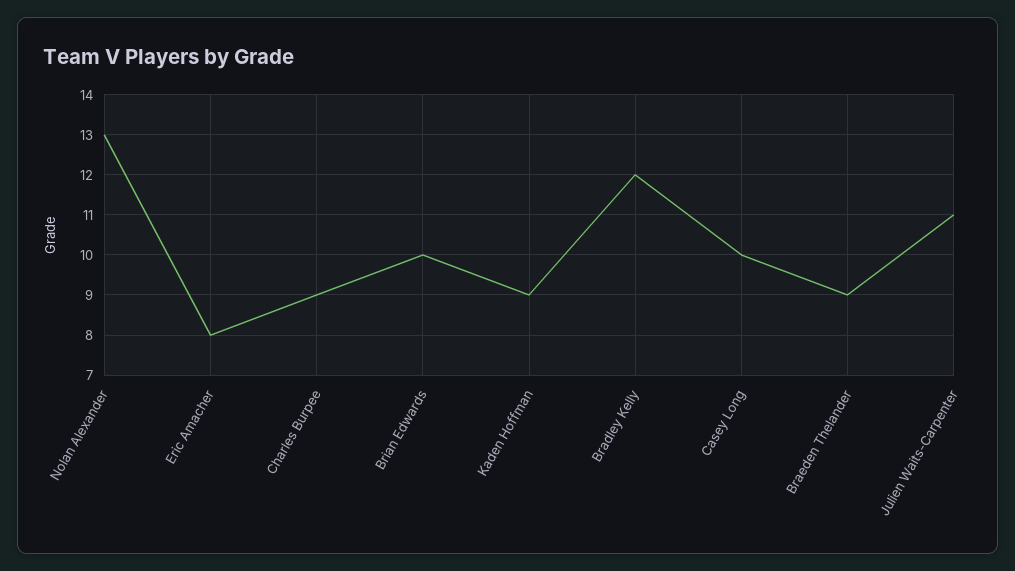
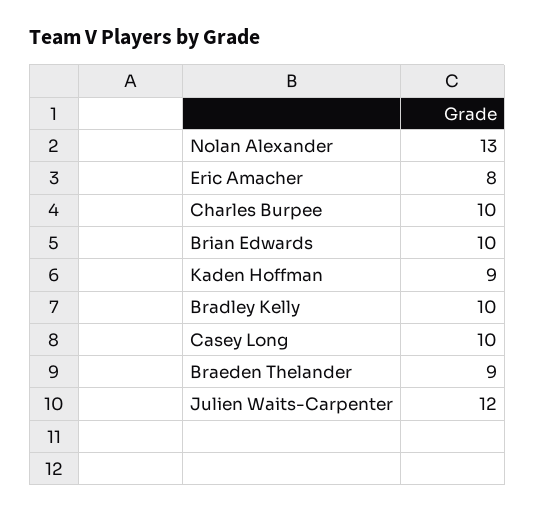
Charles Burpee: 9 -> 10
Bradley Kelly: 12 -> 10
Julien Waits-Carpenter: 11 -> 12

